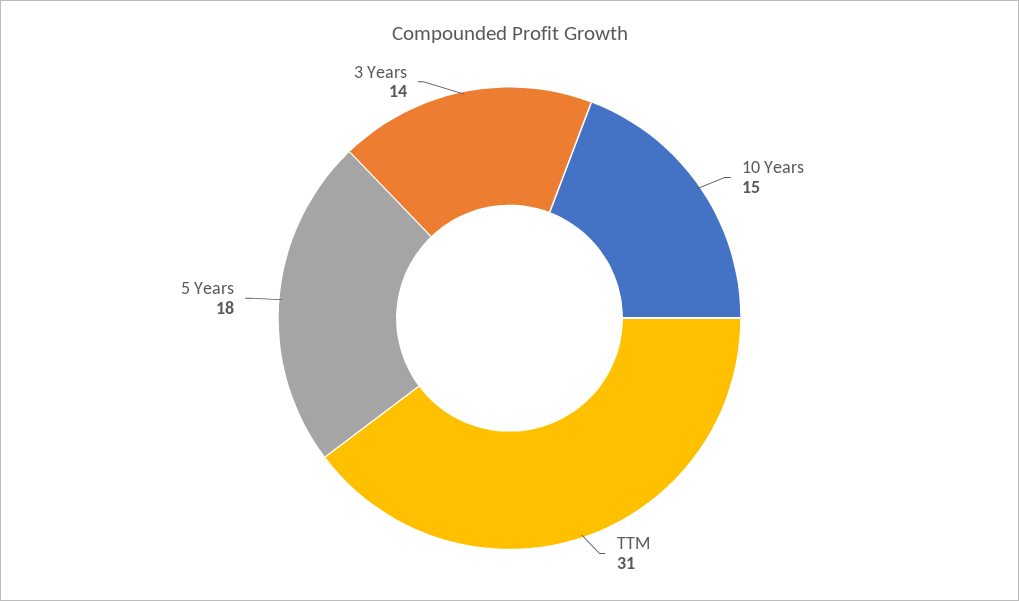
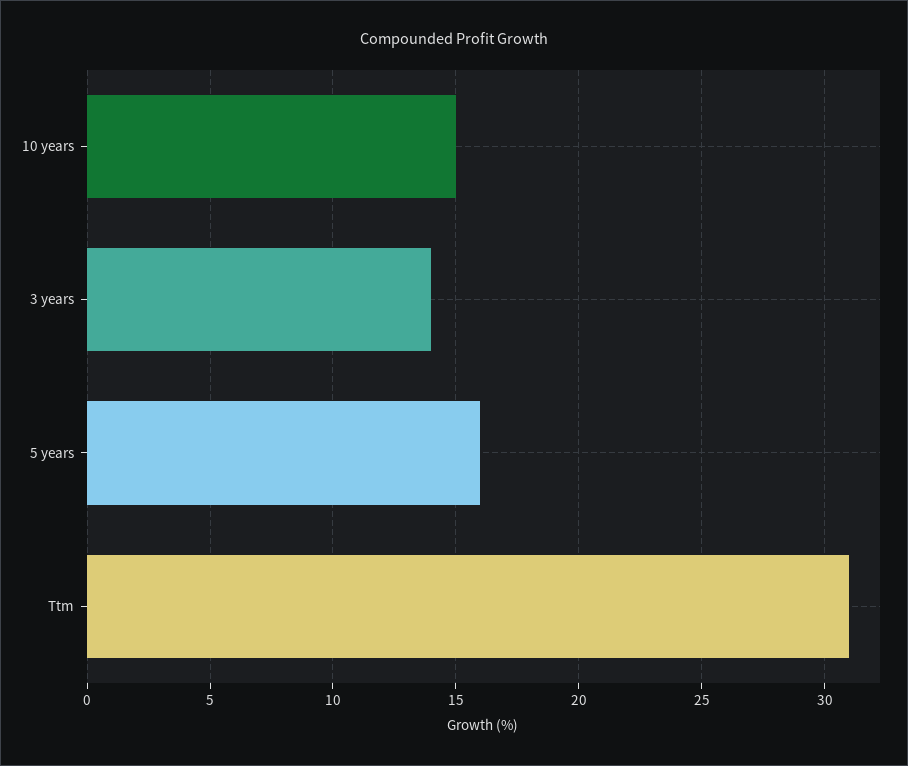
5 Years: 18 -> 16

